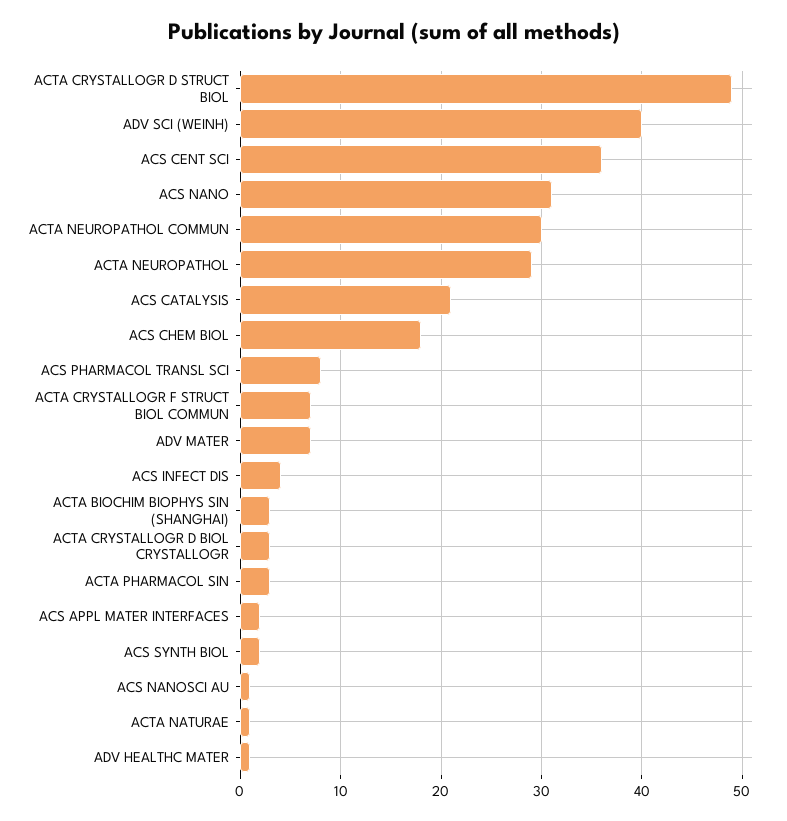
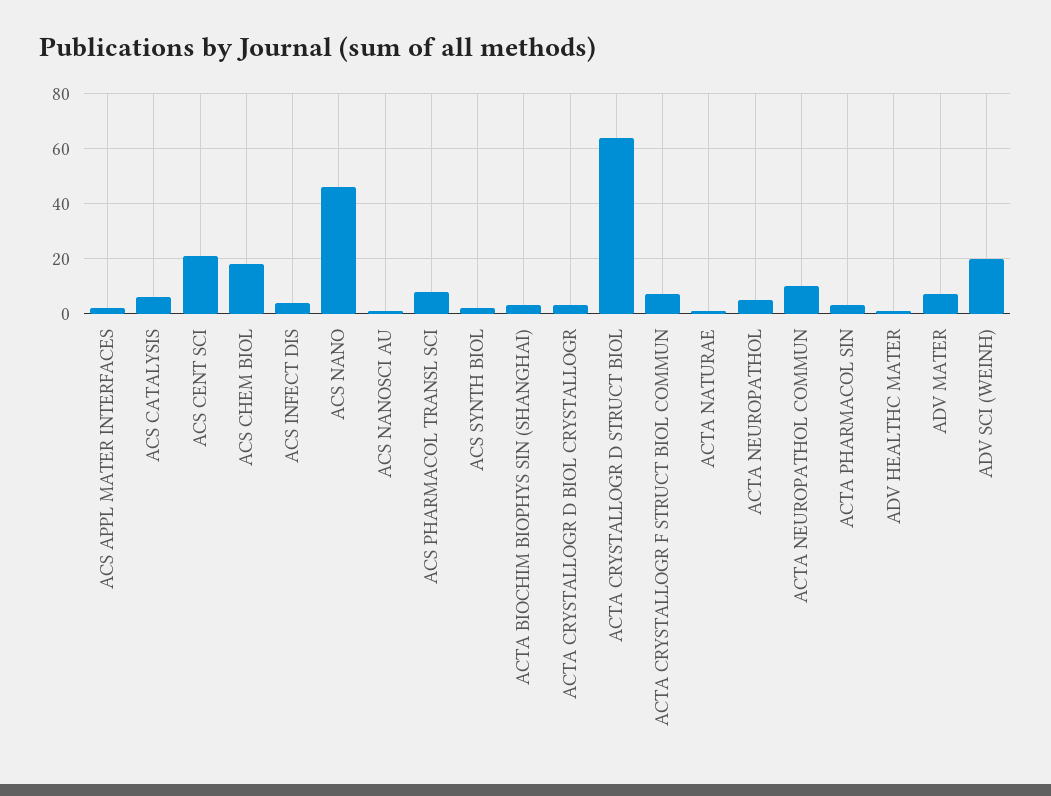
ACTA CRYSTALLOGR D STRUCT BIOL: 49 -> 65
ADV SCI (WEINH): 40 -> 20
ACS CENT SCI: 36 -> 20
ACS NANO: 31 -> 45
ACTA NEUROPATHOL COMMUN: 30 -> 10
ACTA NEUROPATHOL: 29 -> 5
ACS CATALYSIS: 21 -> 5

